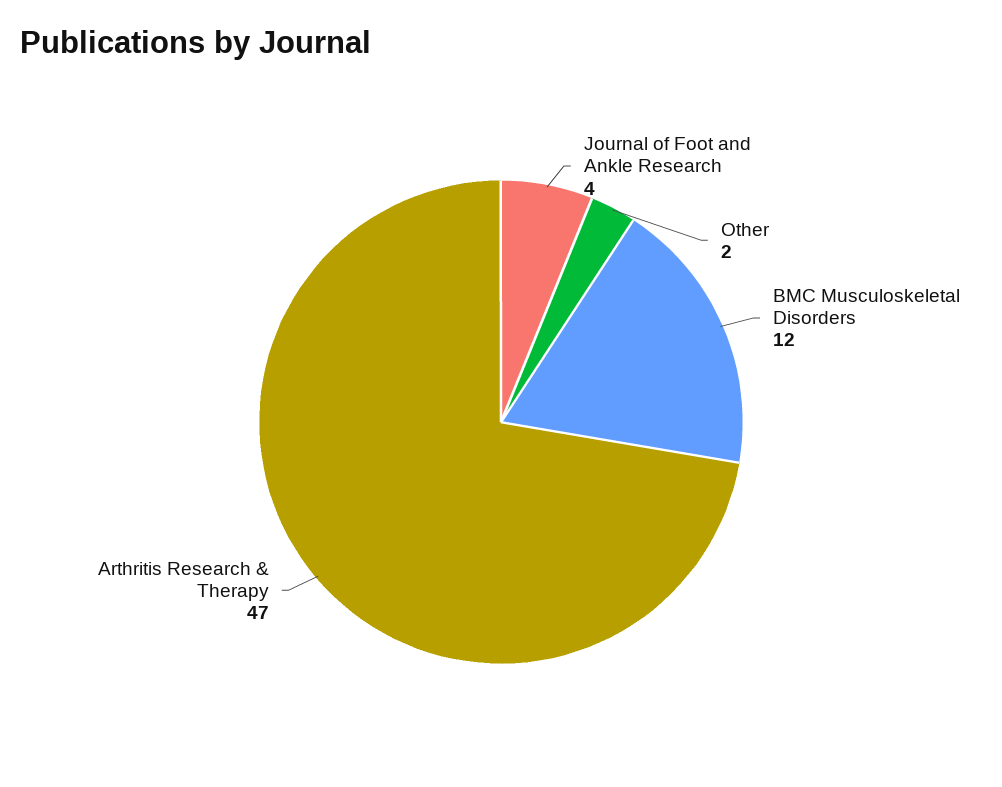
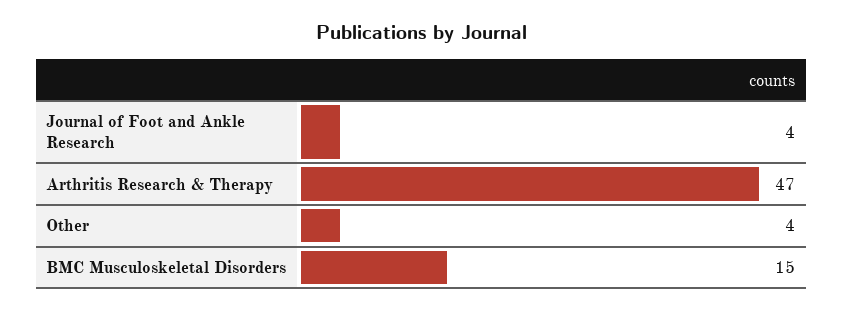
Other: 2 -> 4
BMC Musculoskeletal Disorders: 12 -> 15

